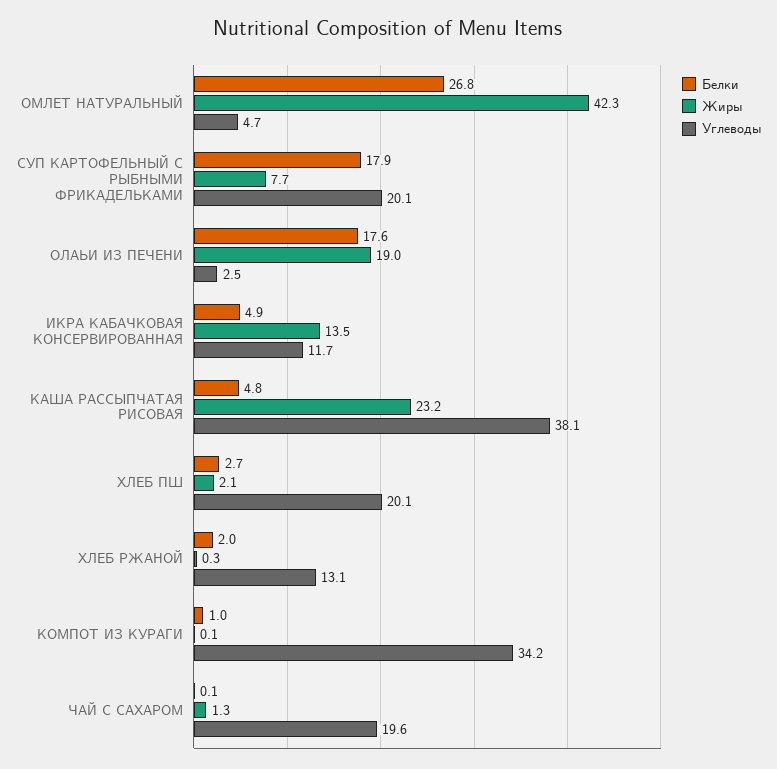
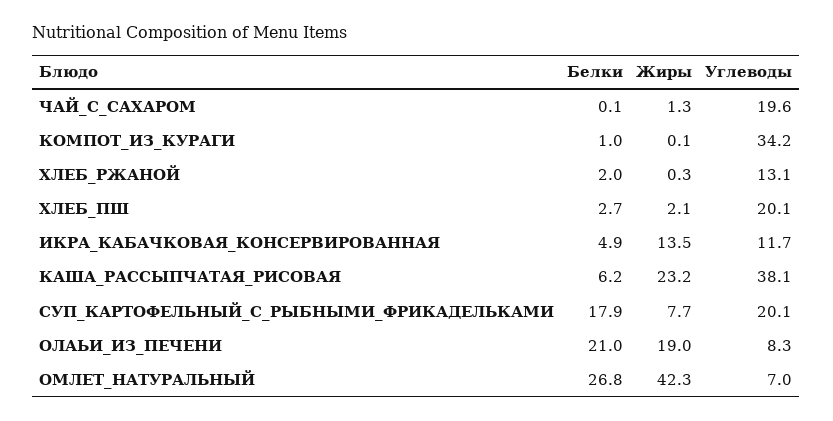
Углеводы, ОМЛЕТ НАТУРАЛЬНЫЙ: 4.7 -> 7
Белки, ОЛАЬИ ИЗ ПЕЧЕНИ: 17.6 -> 21
Углеводы, ОЛАЬИ ИЗ ПЕЧЕНИ: 2.5 -> 8.3
Белки, КАША РАССЫПЧАТАЯ РИСОВАЯ: 4.8 -> 6.2

